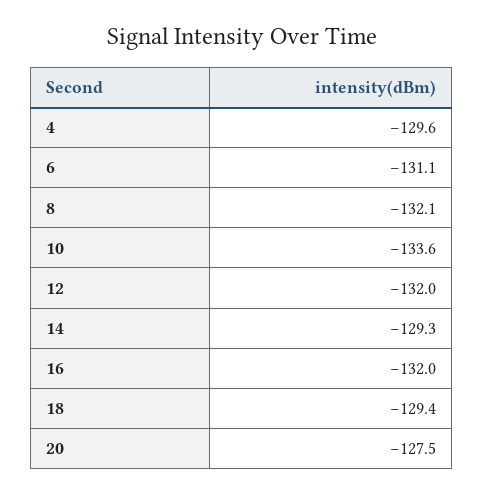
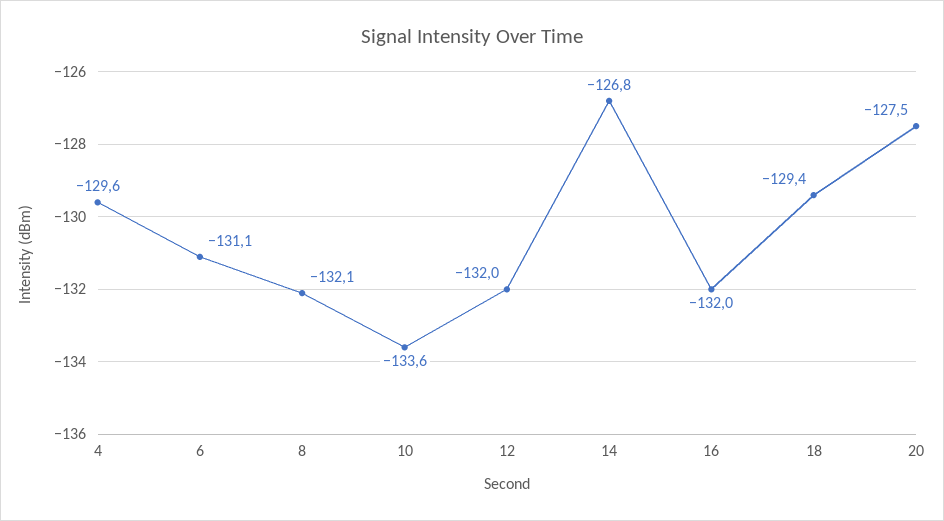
14: -129.3 -> -126.8

